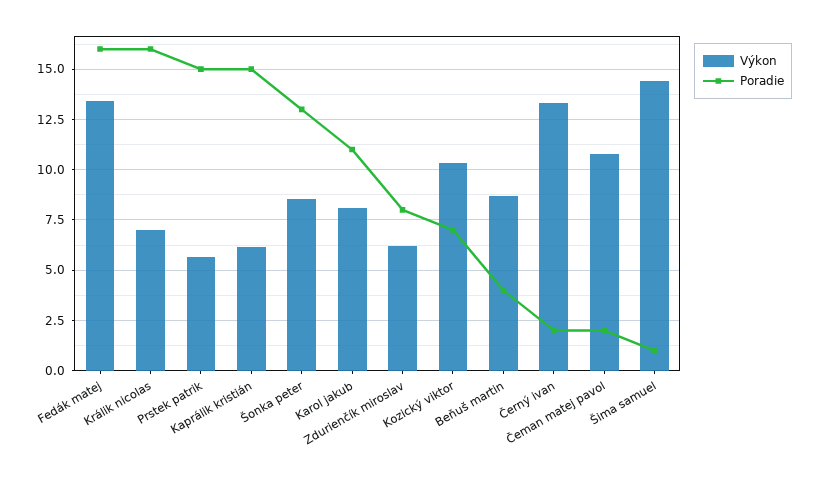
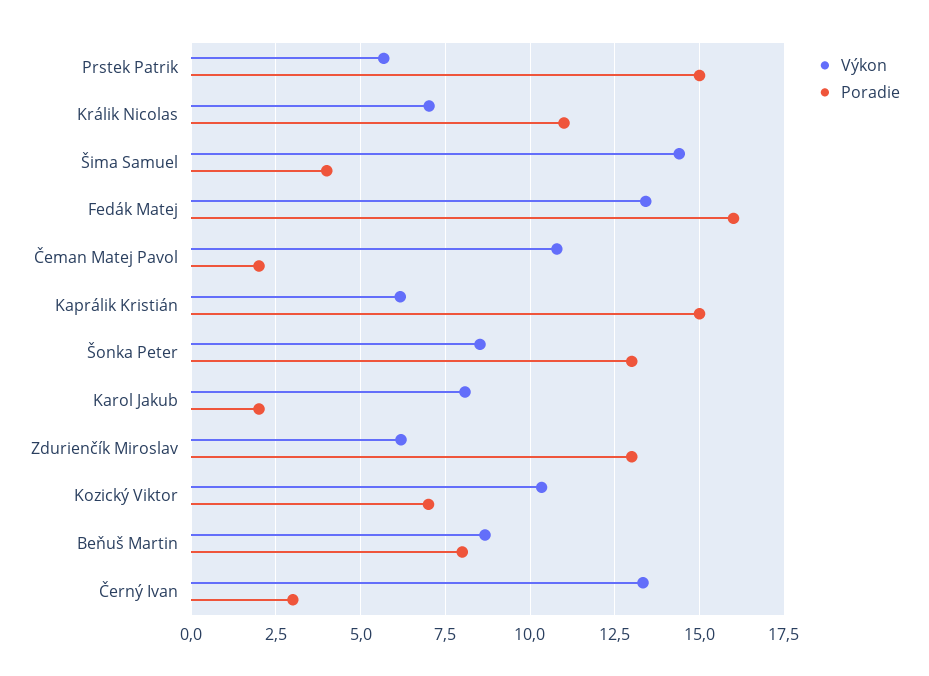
Poradie, Králik nicolas: 16 -> 11
Poradie, Karol jakub: 11 -> 2
Poradie, Zdurienčík miroslav: 8 -> 13
Poradie, Beňuš martin: 4 -> 8
Poradie, Černý ivan: 2 -> 3
Poradie, Šima samuel: 1 -> 4

